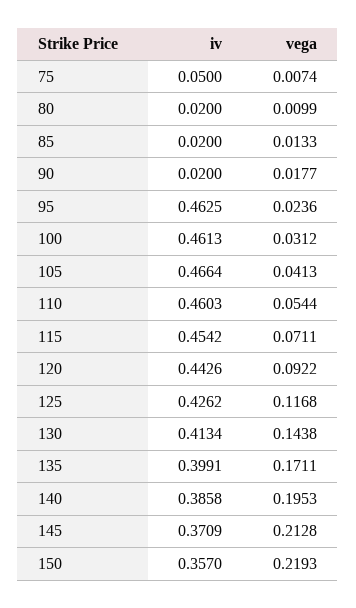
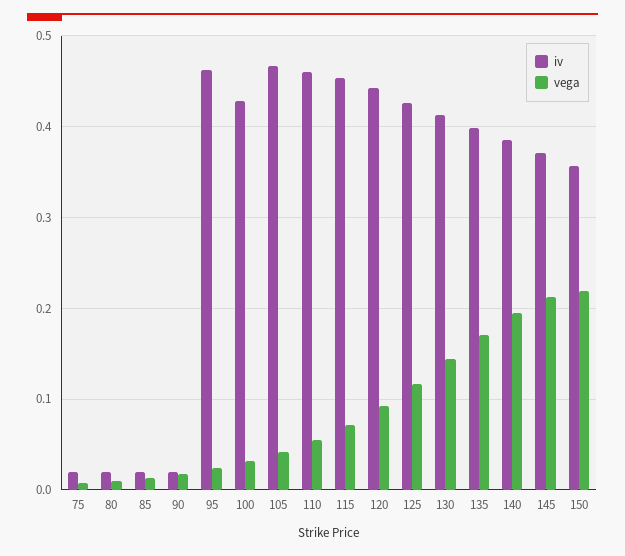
iv, 75: 0.05 -> 0.02
iv, 100: 0.4613 -> 0.43

